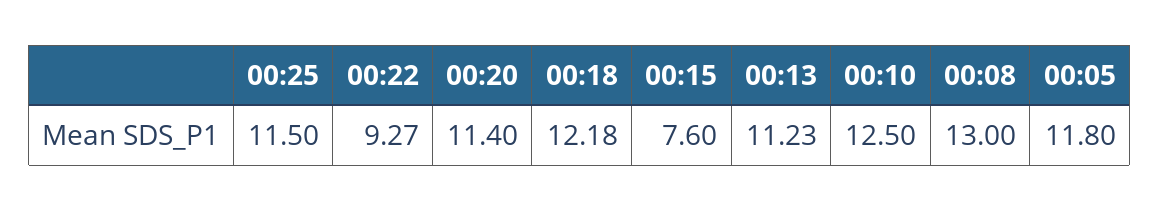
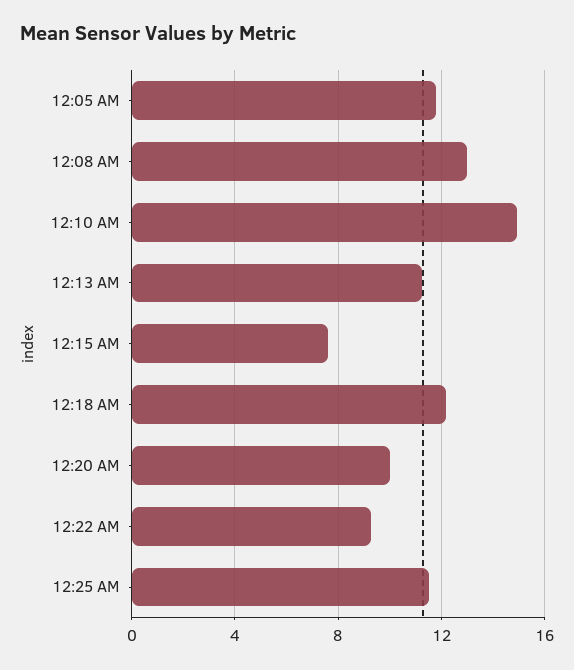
00:20: 11.4 -> 10
00:10: 12.5 -> 15

